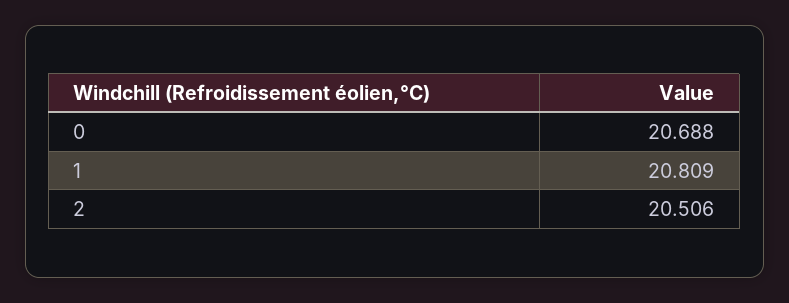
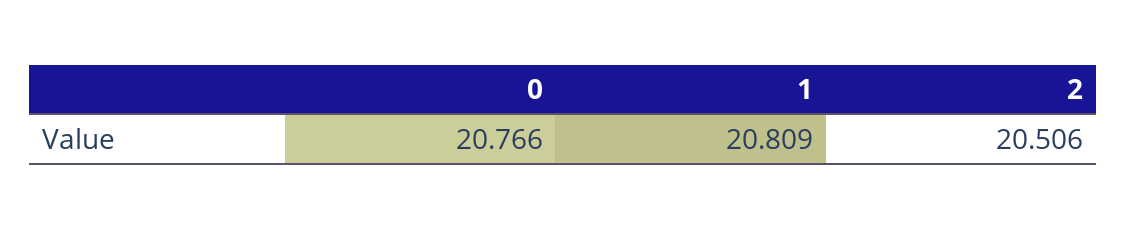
0: 20.688 -> 20.766

